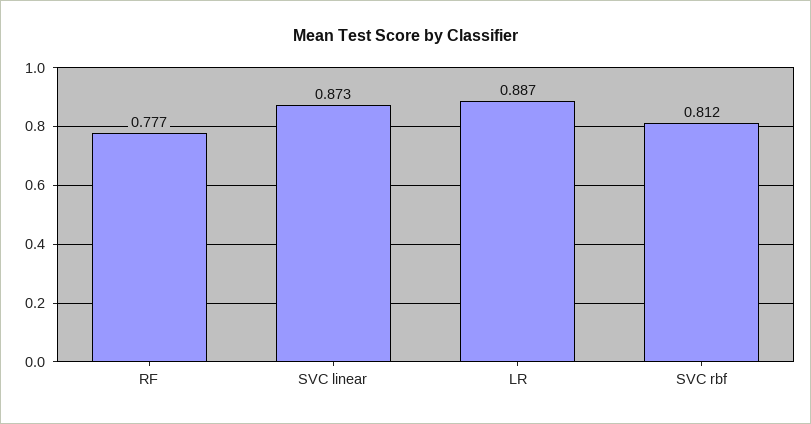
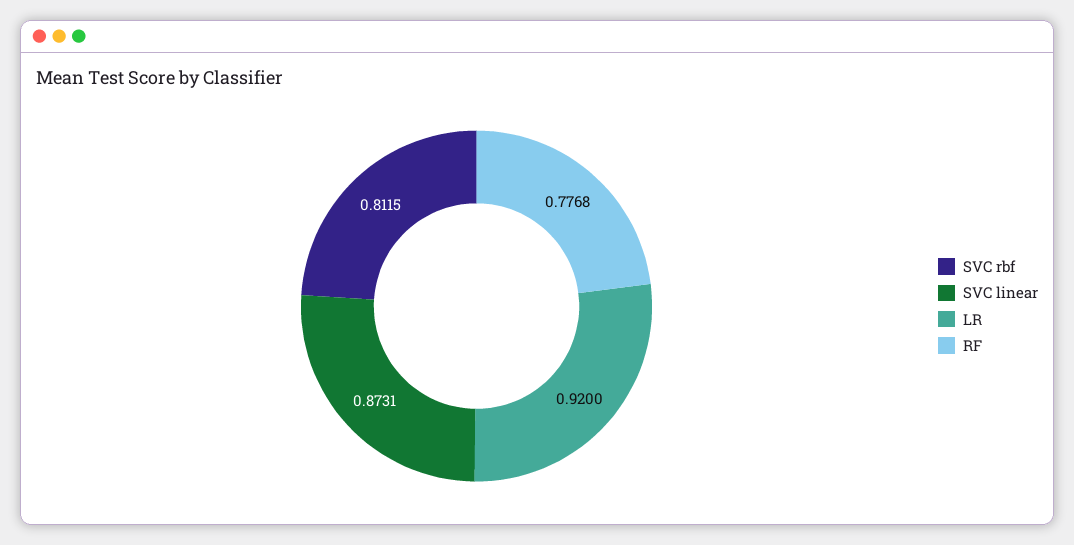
LR: 0.887 -> 0.92

